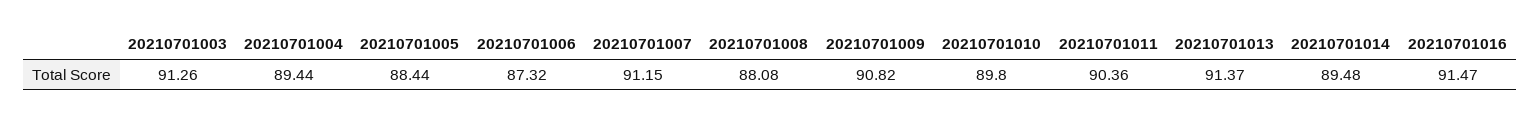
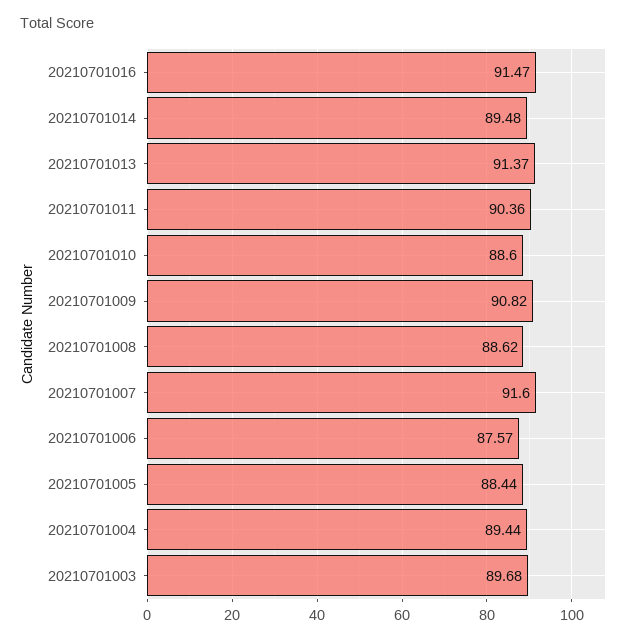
20210701003: 91.26 -> 89.68
20210701006: 87.32 -> 87.57
20210701007: 91.15 -> 91.6
20210701008: 88.08 -> 88.62
20210701010: 89.8 -> 88.6

